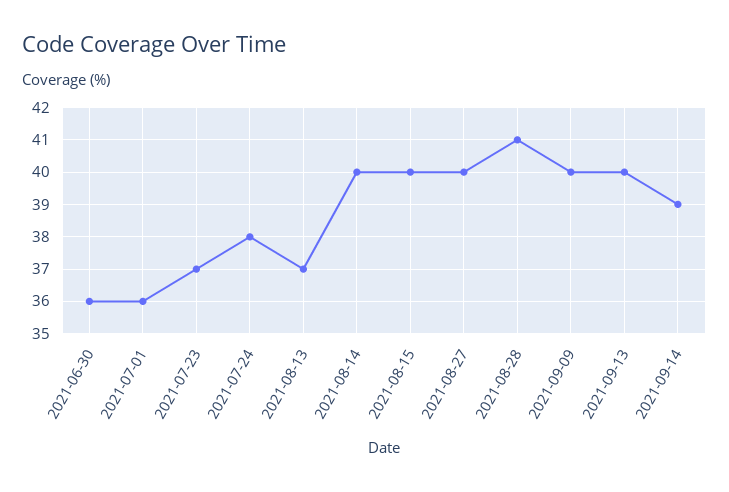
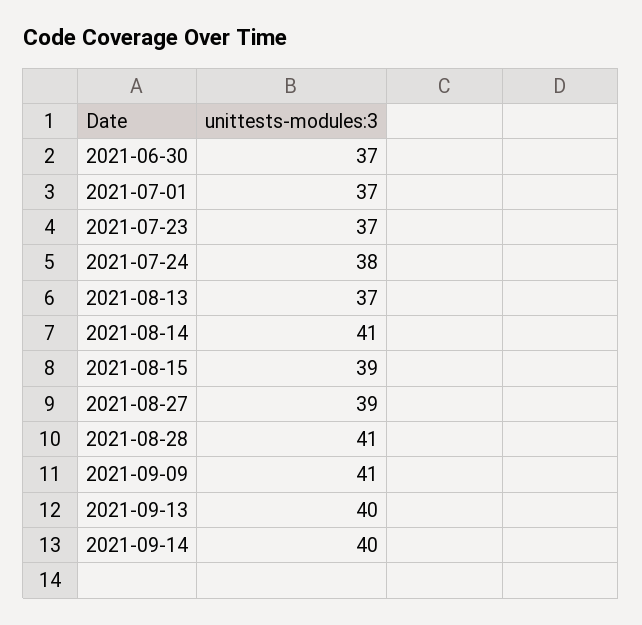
2021-06-30: 36 -> 37
2021-07-01: 36 -> 37
2021-08-14: 40 -> 41
2021-08-15: 40 -> 39
2021-08-27: 40 -> 39
2021-09-09: 40 -> 41
2021-09-14: 39 -> 40

